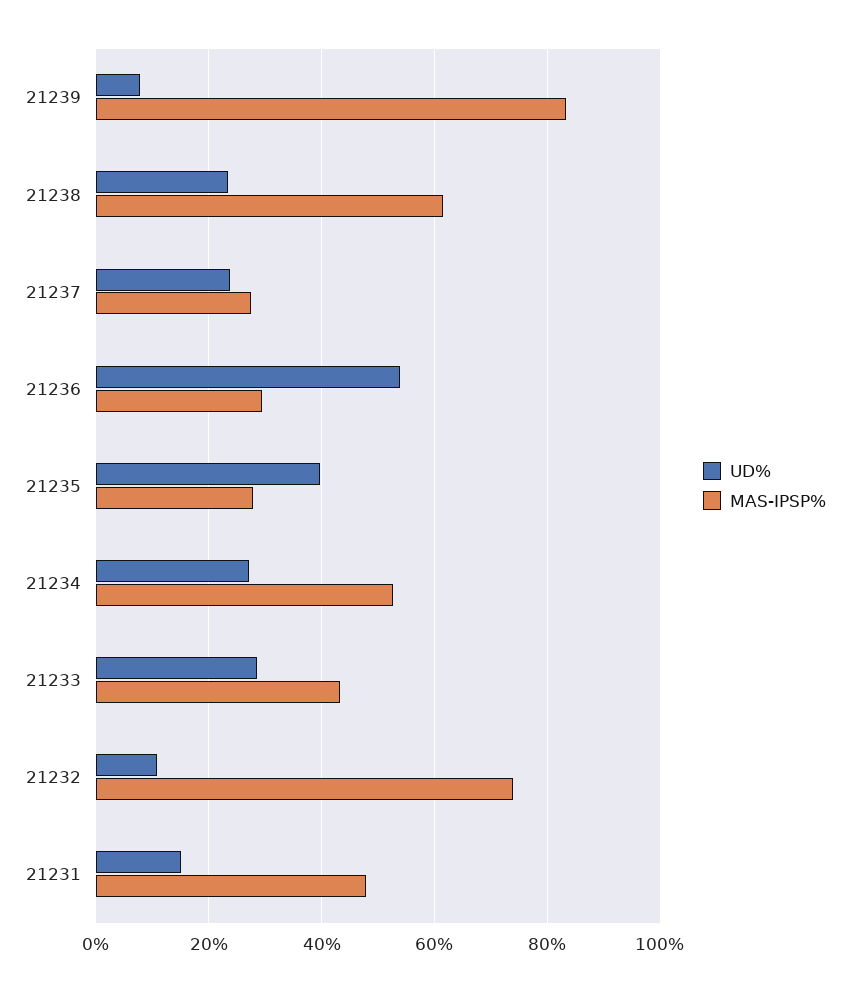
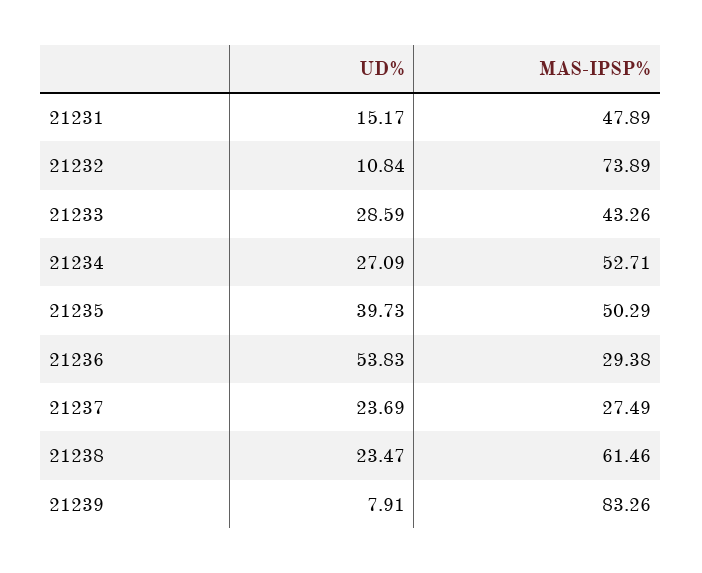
MAS-IPSP%, 21235: 28 -> 50.29

